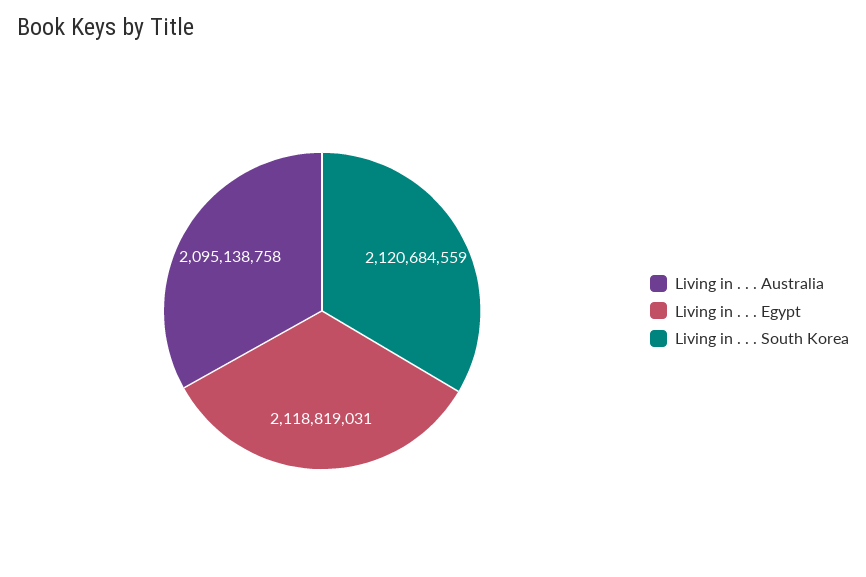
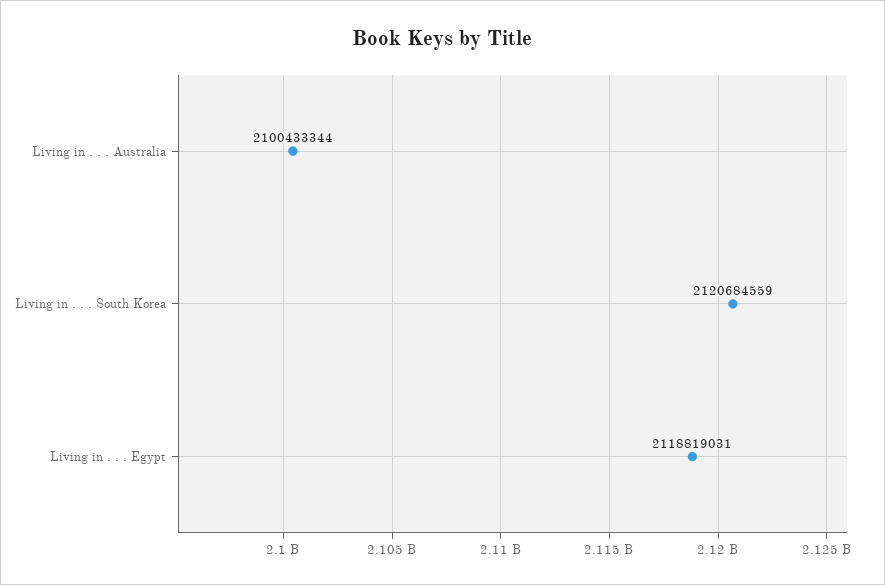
Living in . . . Australia: 2095138758 -> 2100433344

